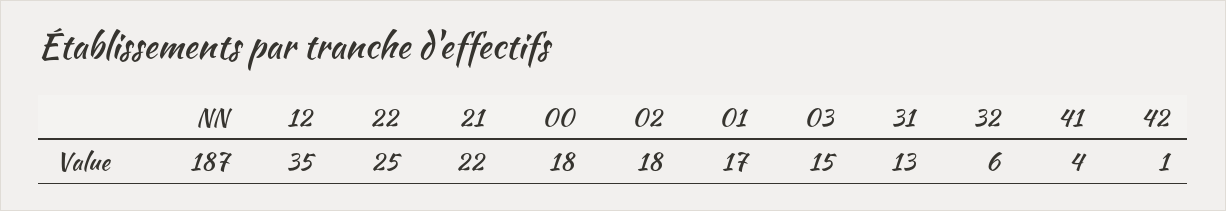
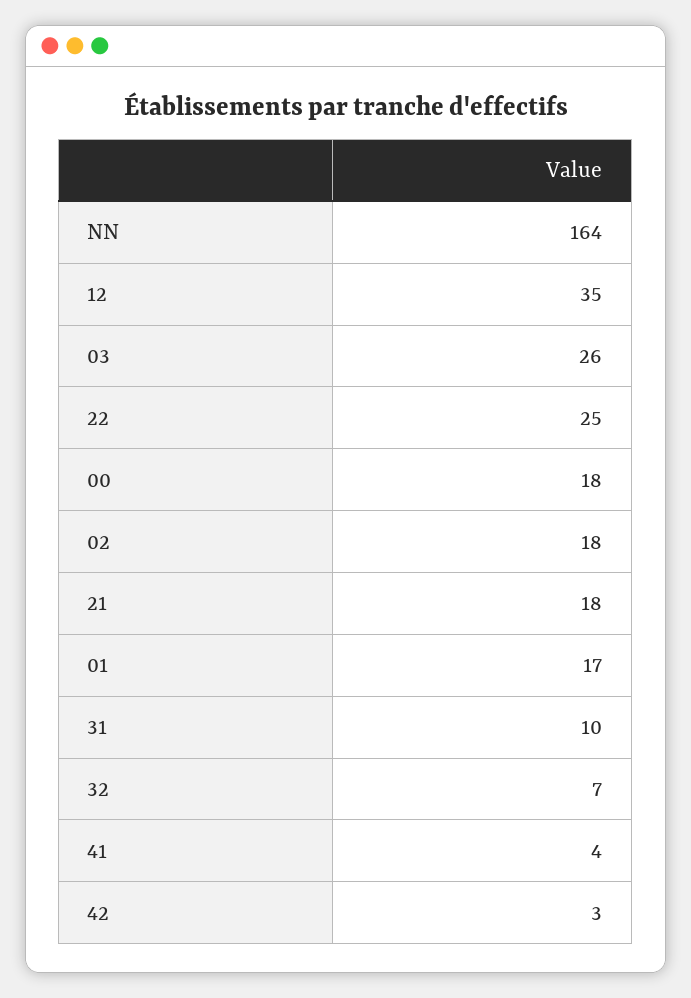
NN: 187 -> 164
21: 22 -> 18
03: 15 -> 26
31: 13 -> 10
32: 6 -> 7
42: 1 -> 3

